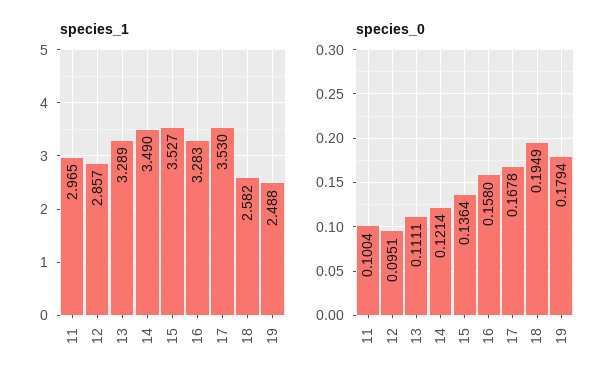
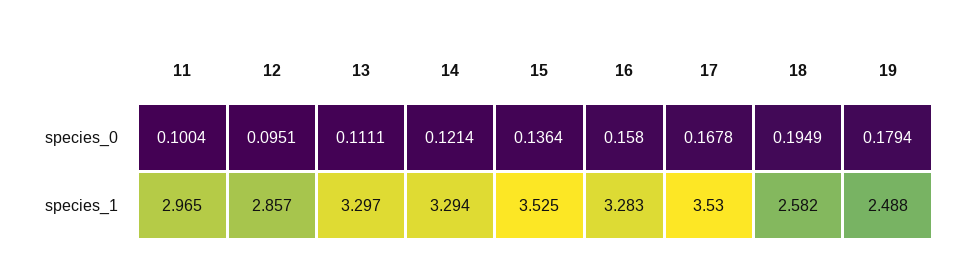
species_1, 13: 3.289 -> 3.297
species_1, 14: 3.49 -> 3.294
species_1, 15: 3.527 -> 3.525

